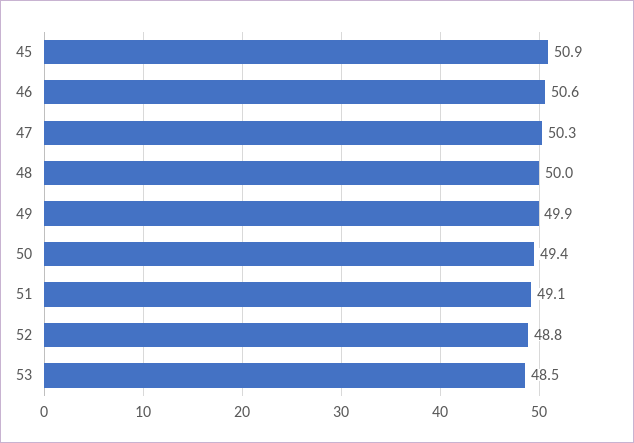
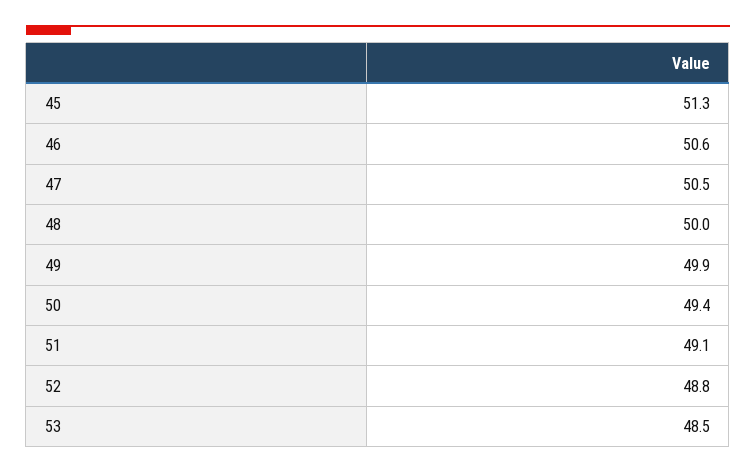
45: 50.9 -> 51.3
47: 50.3 -> 50.5

